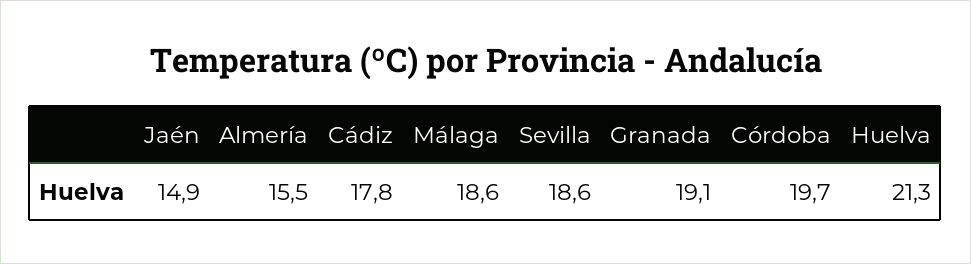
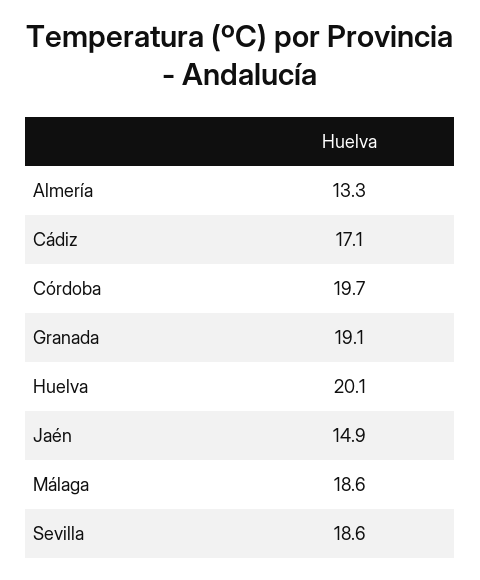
Almería: 15.5 -> 13.3
Cádiz: 17.8 -> 17.1
Huelva: 21.3 -> 20.1

